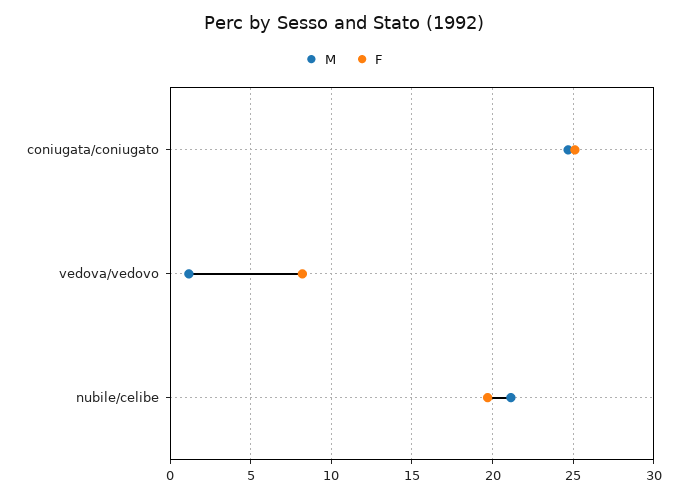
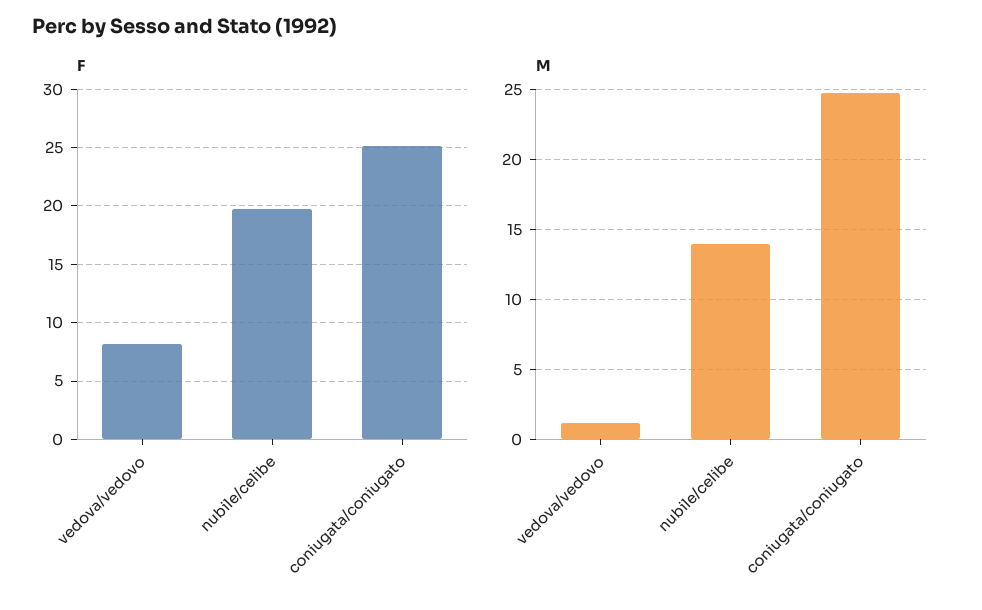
M, nubile/celibe: 21 -> 14

